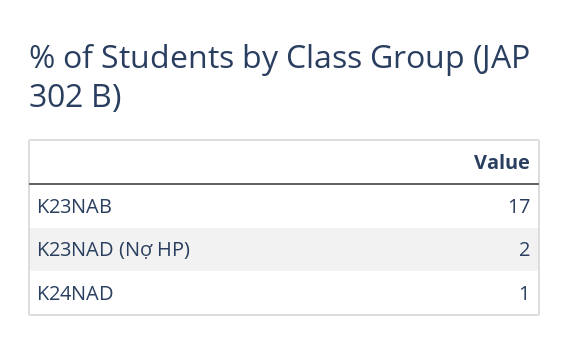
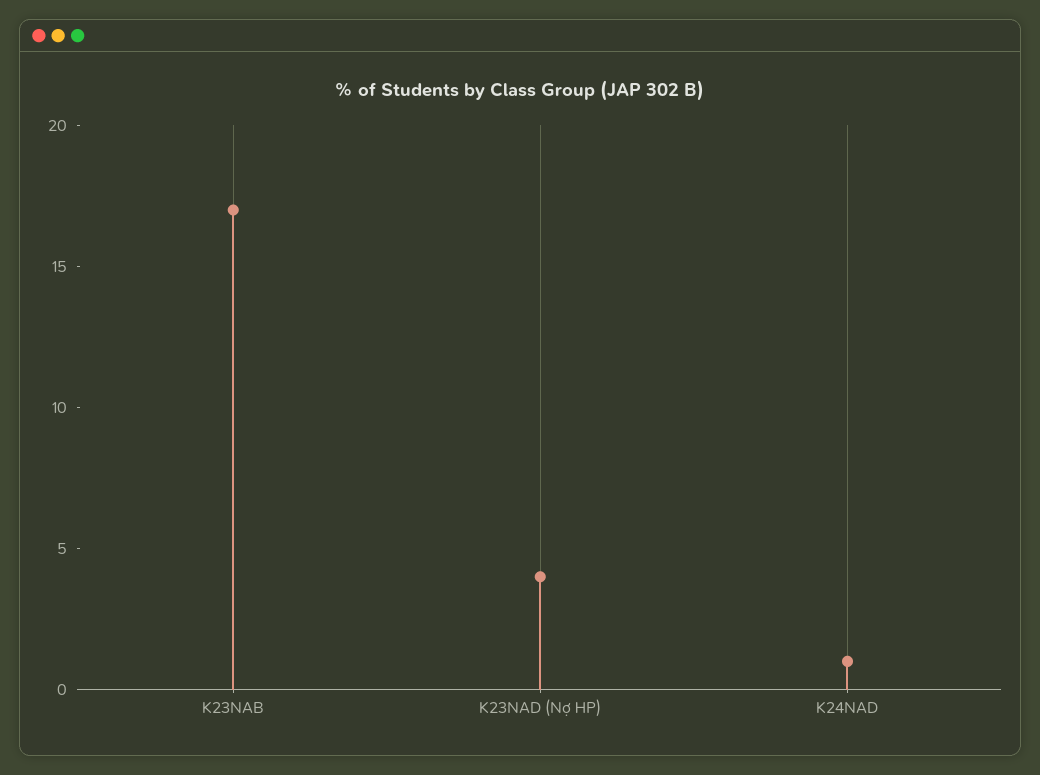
K23NAD (Nợ HP): 2 -> 4

